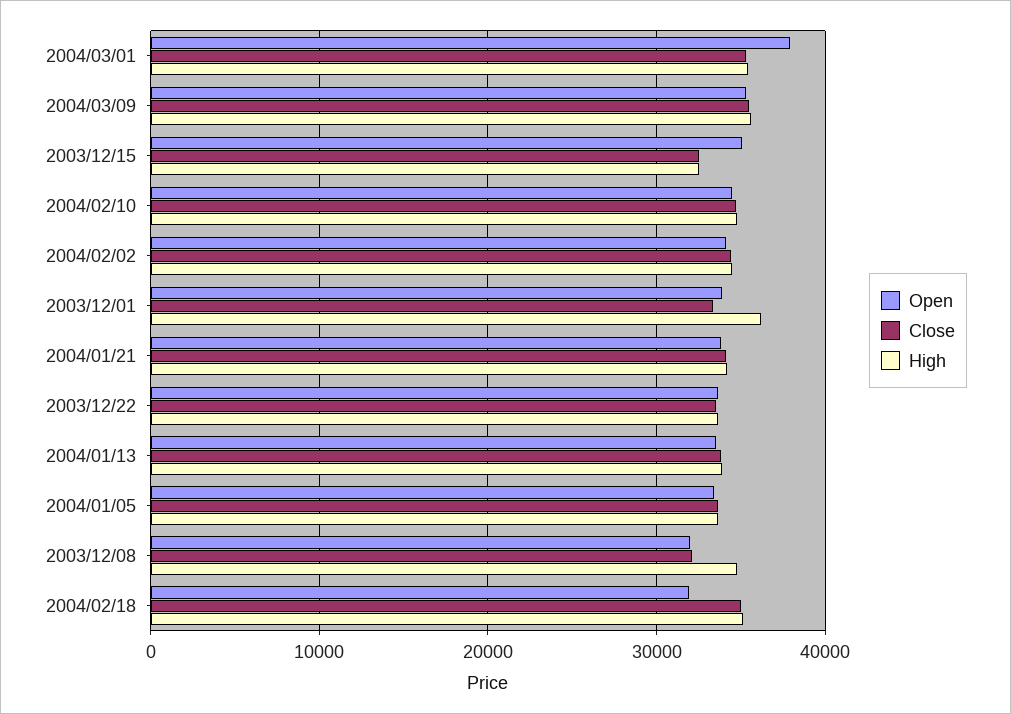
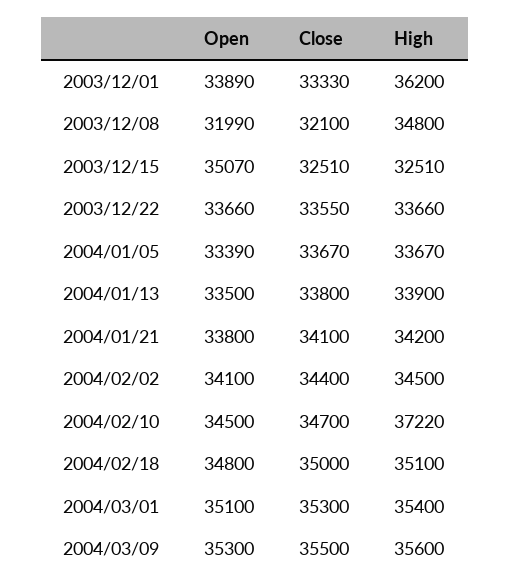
Open, 2004/03/01: 38000 -> 35100
High, 2004/02/10: 35000 -> 37220
Open, 2004/02/18: 32000 -> 34800

